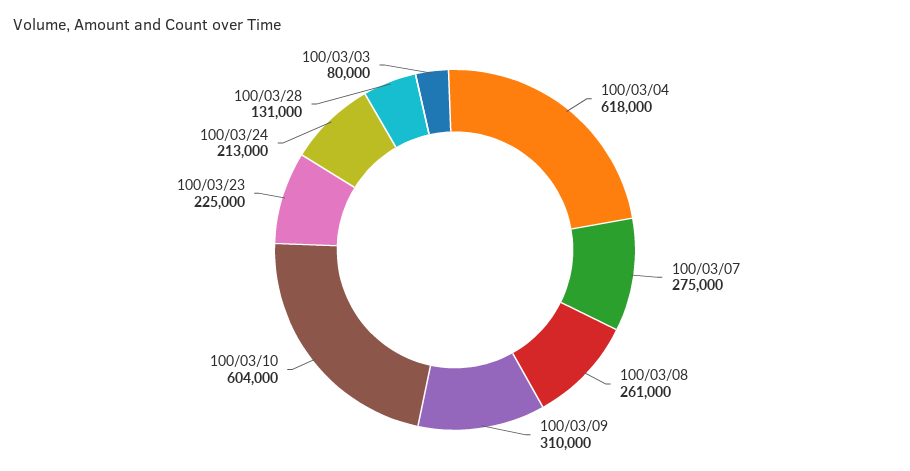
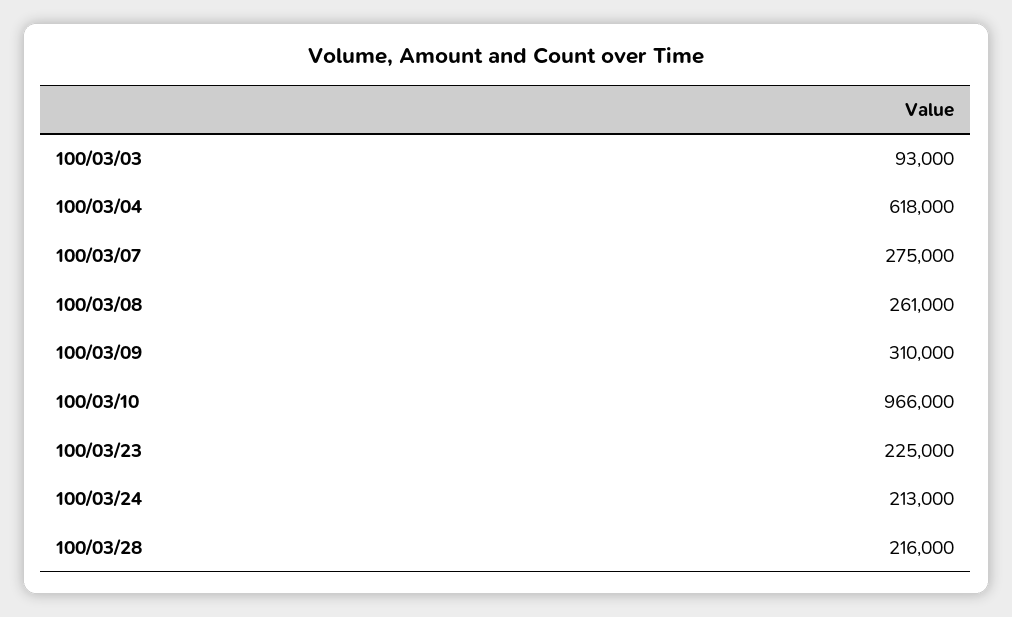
100/03/10: 604000 -> 966000
100/03/28: 131000 -> 216000
100/03/03: 80000 -> 93000

